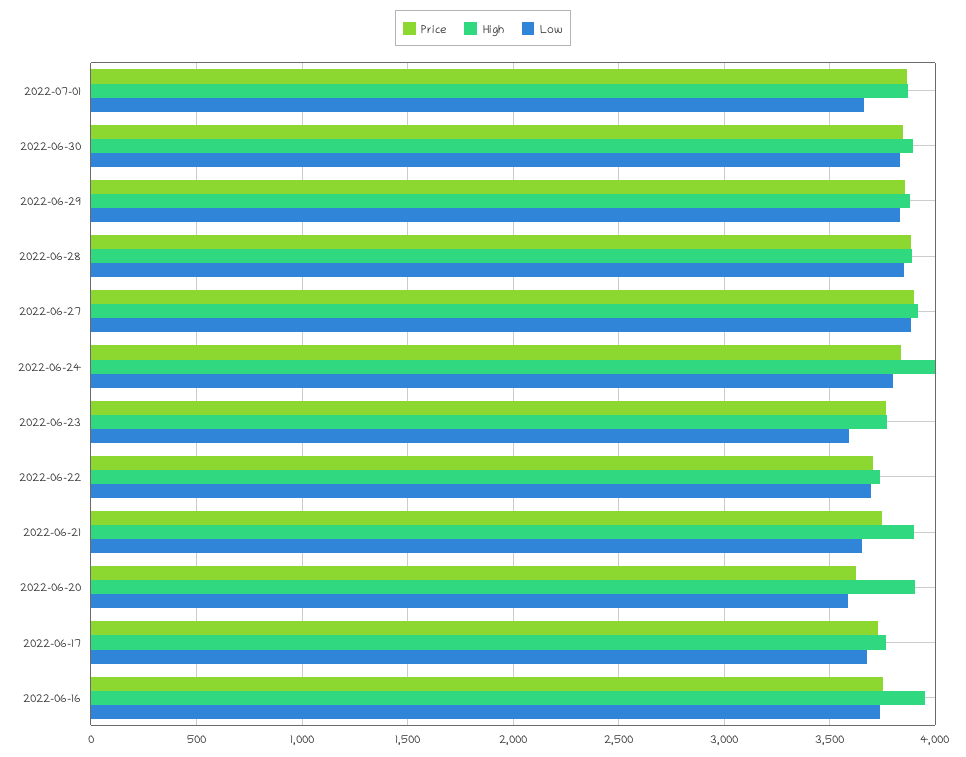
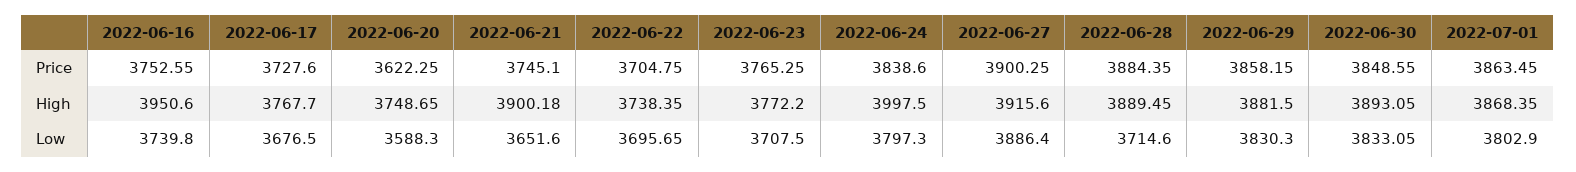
Low, 2022-07-01: 3650 -> 3802.9
Low, 2022-06-28: 3850 -> 3714.6
Low, 2022-06-23: 3600 -> 3707.5
High, 2022-06-20: 3900 -> 3748.65

